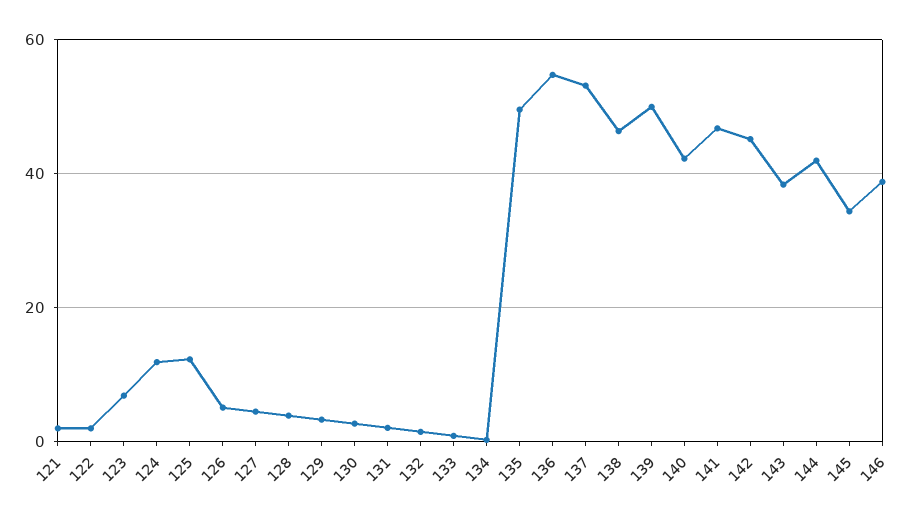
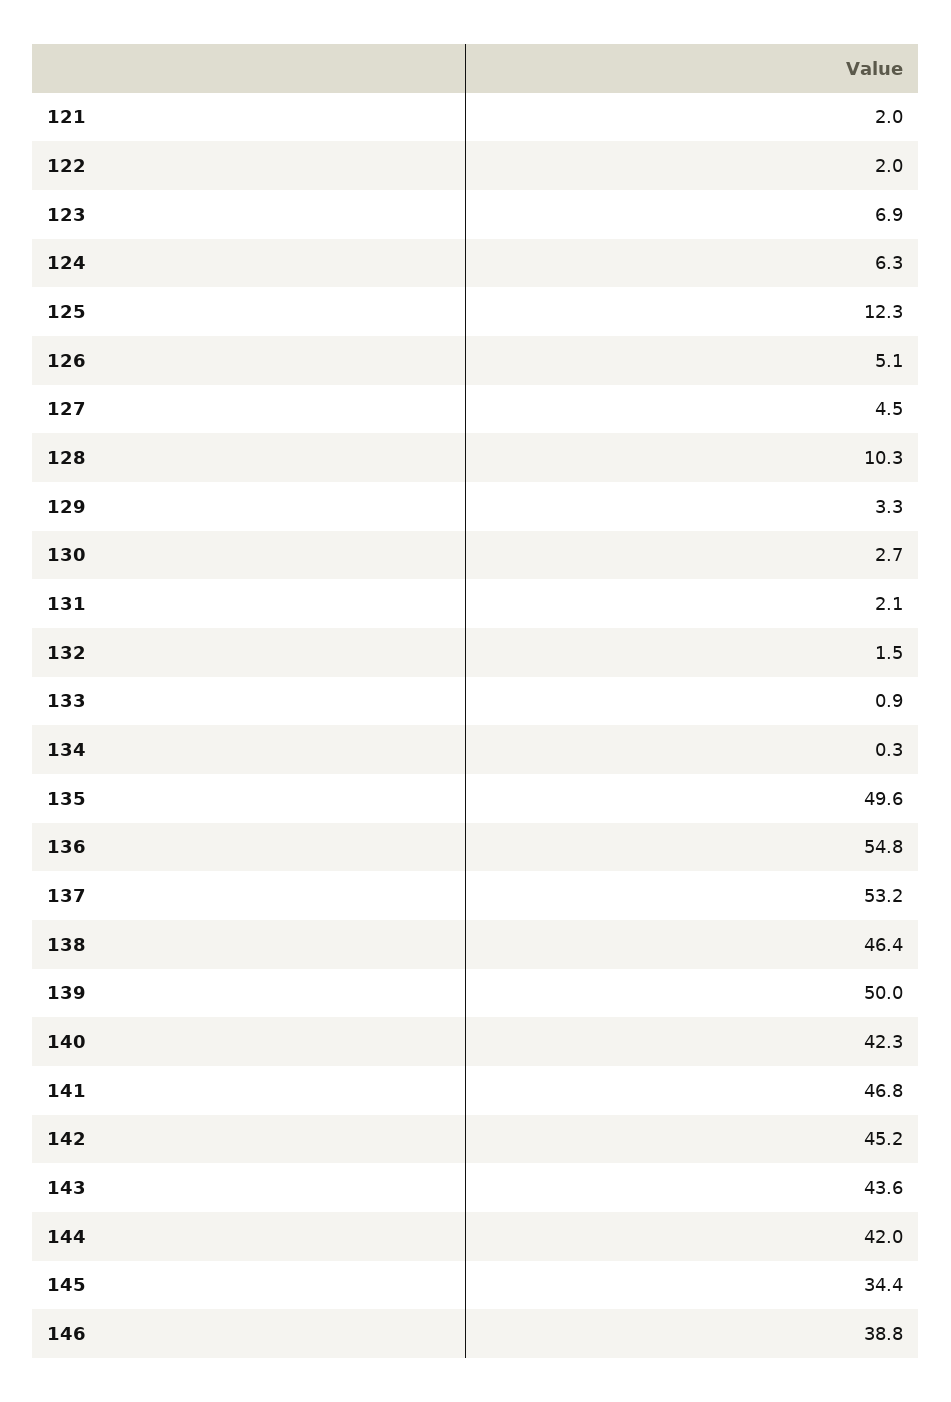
124: 12 -> 6.3
128: 4 -> 10.3
143: 38 -> 43.6

